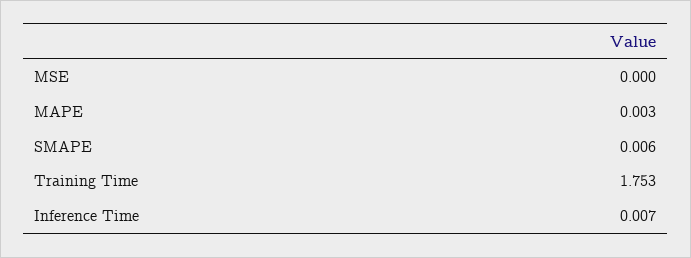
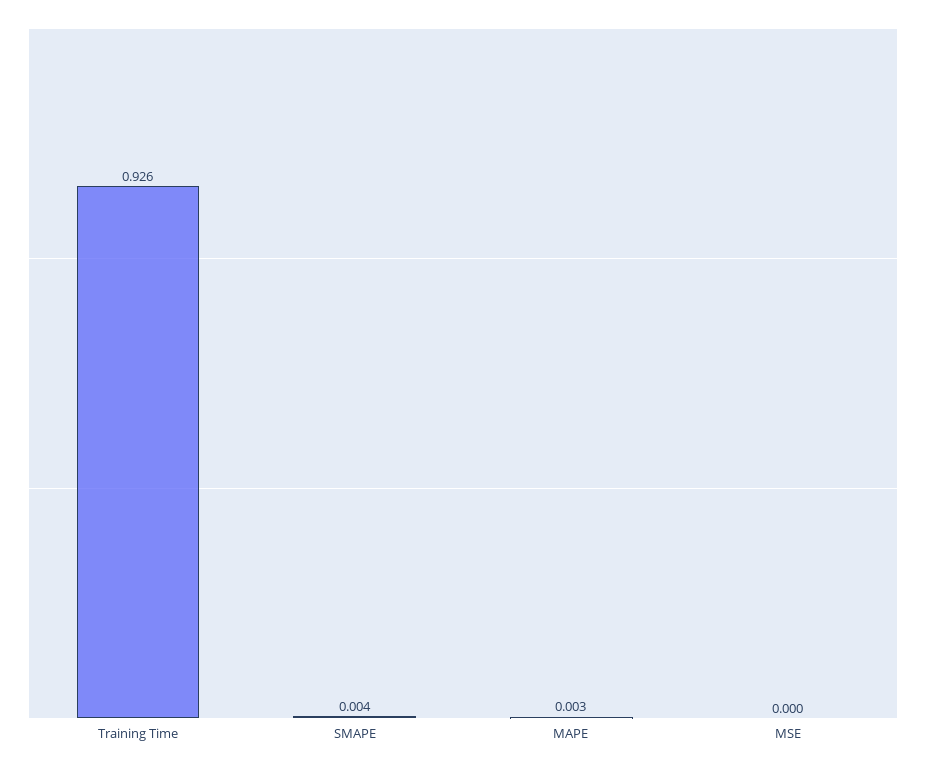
SMAPE: 0.006 -> 0.004
Training Time: 1.753 -> 0.926
Inference Time: 0.007 -> none

